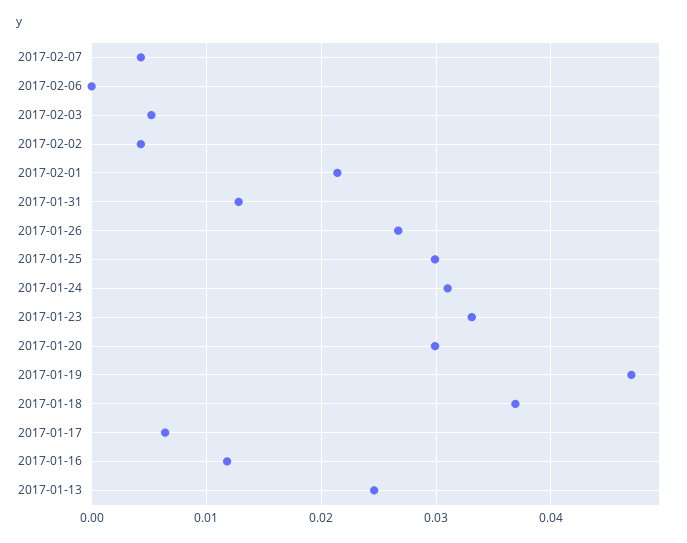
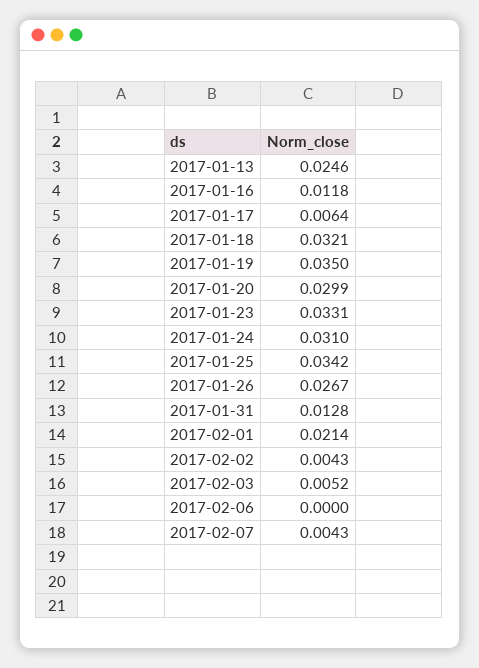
2017-01-25: 0.03 -> 0.0342
2017-01-19: 0.047 -> 0.035
2017-01-18: 0.037 -> 0.0321

